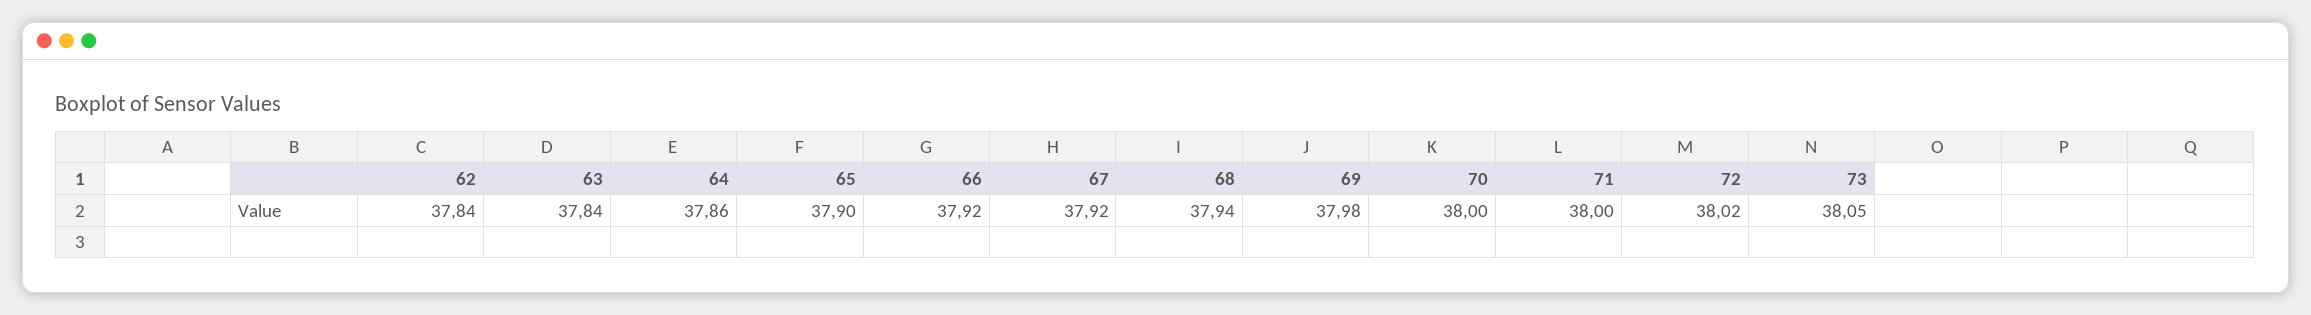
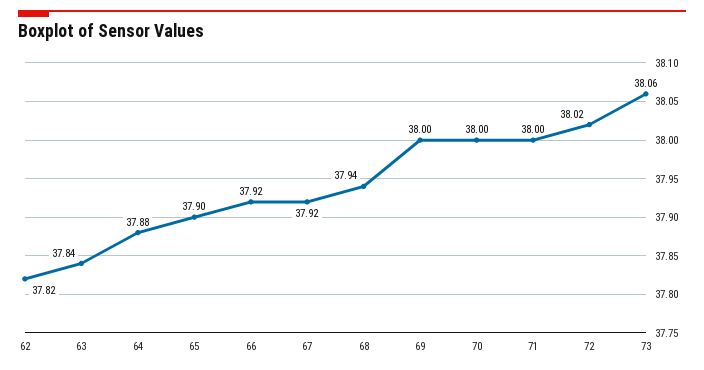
62: 37.84 -> 37.82
64: 37.86 -> 37.88
69: 37.98 -> 38
73: 38.05 -> 38.06

